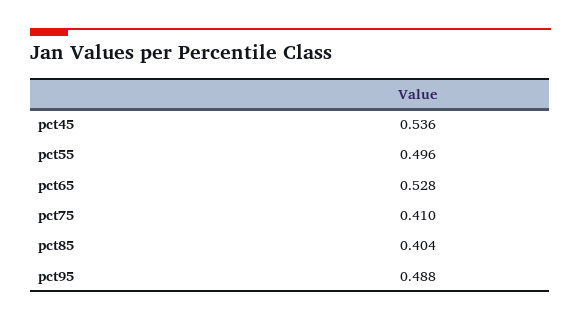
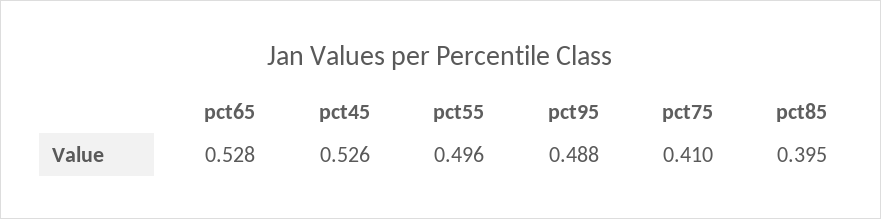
pct45: 0.536 -> 0.526
pct85: 0.404 -> 0.395

